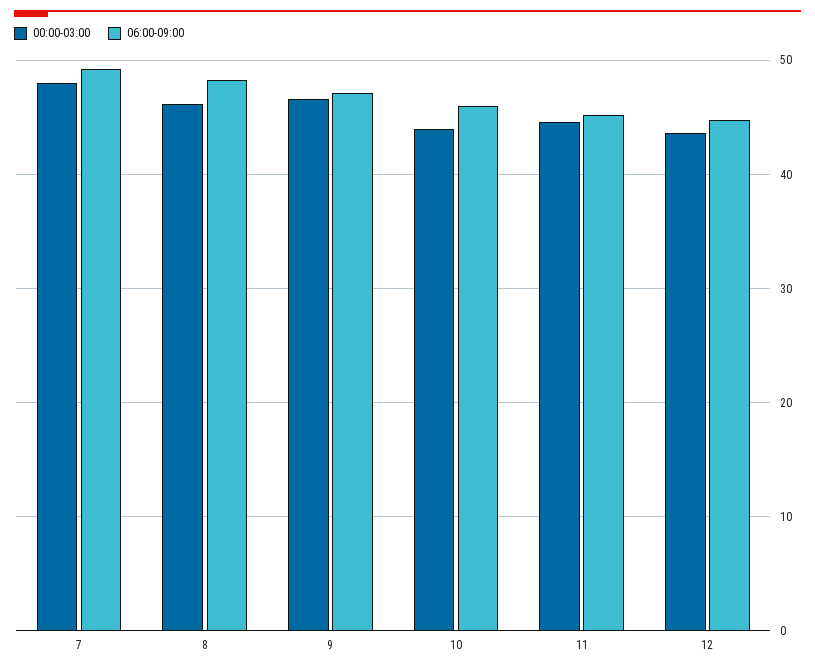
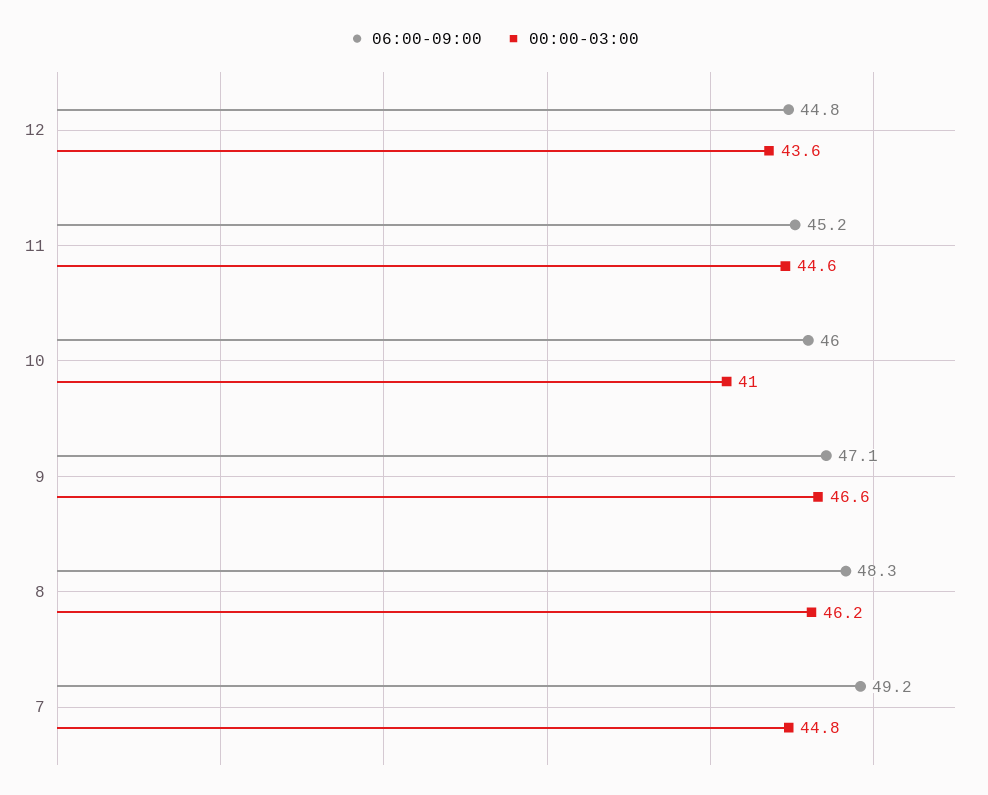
00:00-03:00, 7: 48 -> 44.8
00:00-03:00, 10: 44 -> 41

